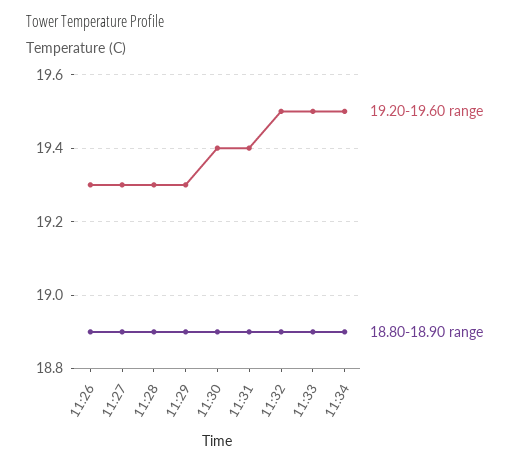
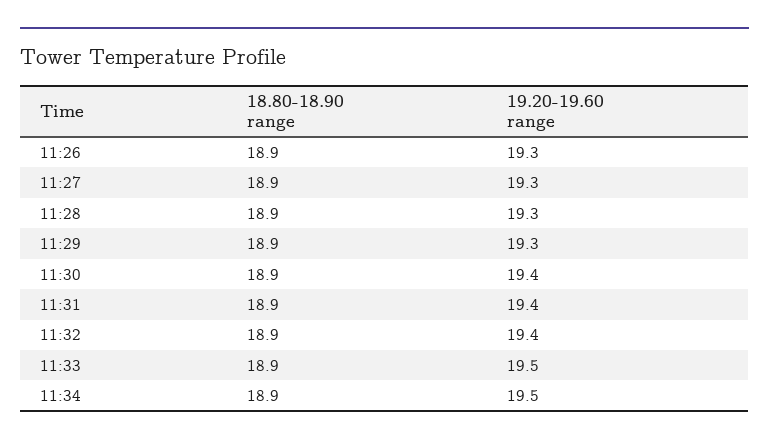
19.20-19.60 range, 11:32: 19.5 -> 19.4

